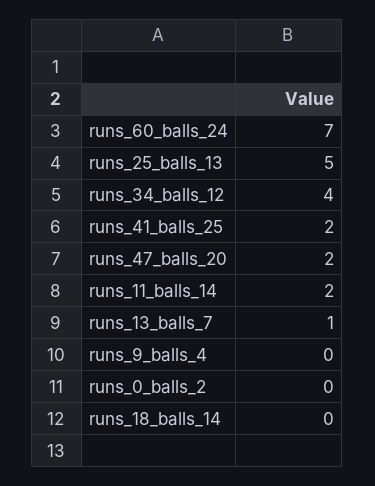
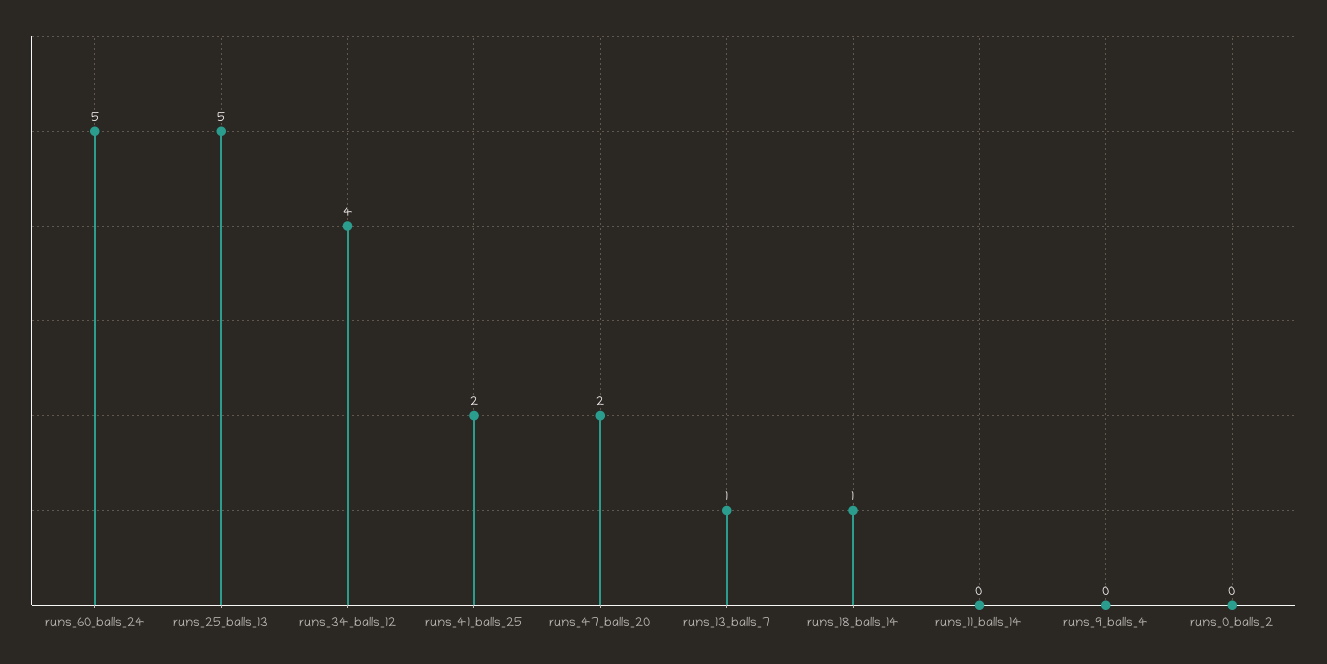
runs_60_balls_24: 7 -> 5
runs_11_balls_14: 2 -> 0
runs_18_balls_14: 0 -> 1

